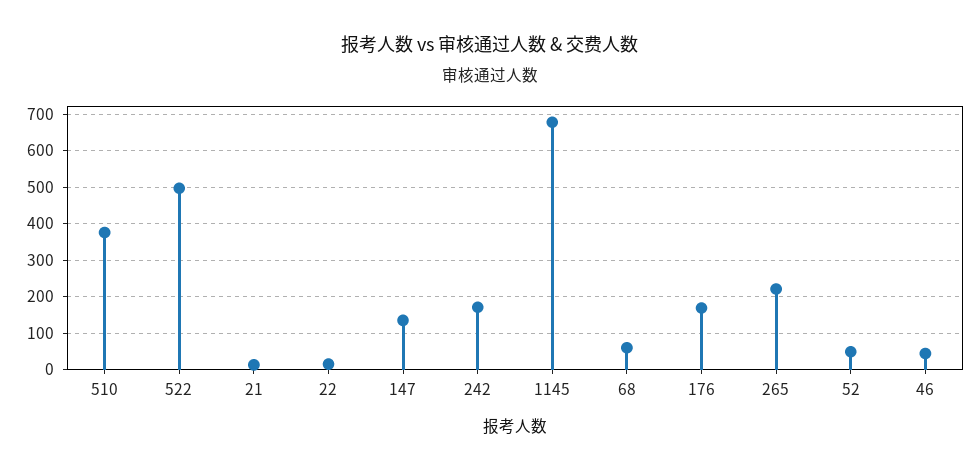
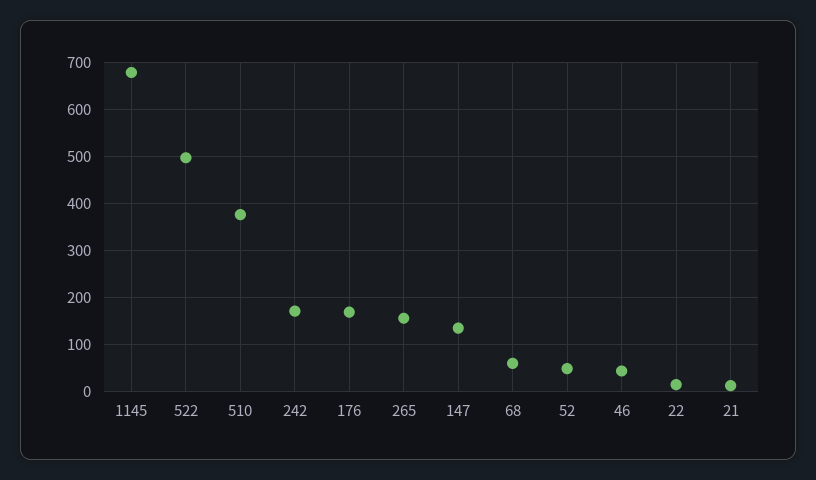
265: 220 -> 160

